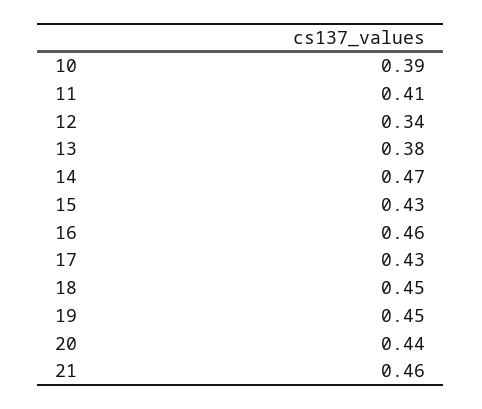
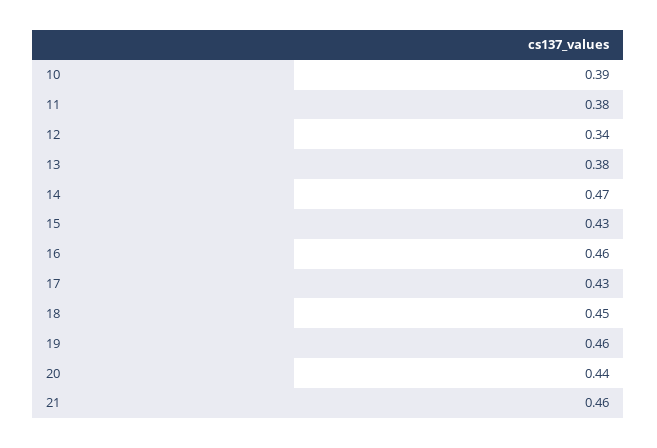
11: 0.41 -> 0.38
19: 0.45 -> 0.46

